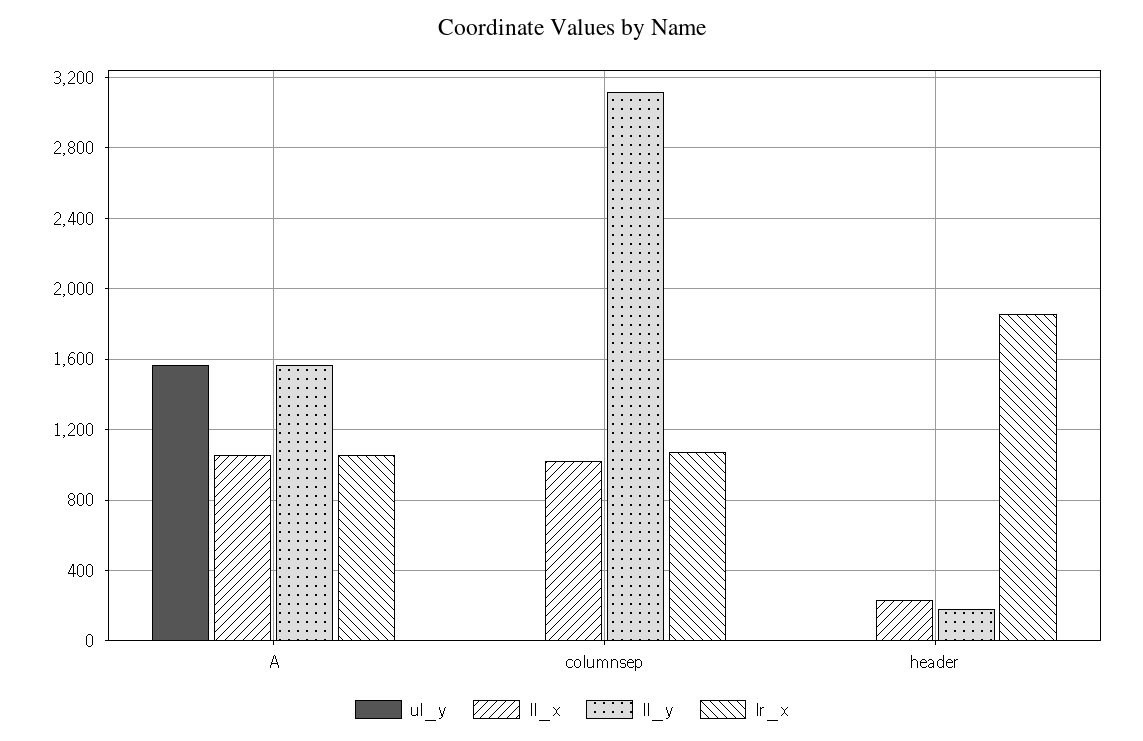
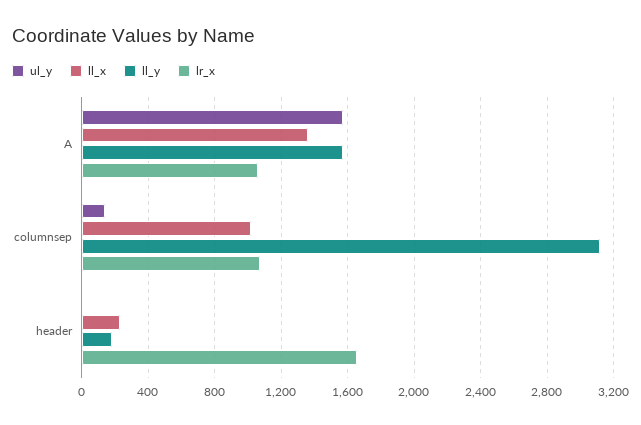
ll_x, A: 1050 -> 1350
ul_y, columnsep: 0 -> 150
lr_x, header: 1850 -> 1650

